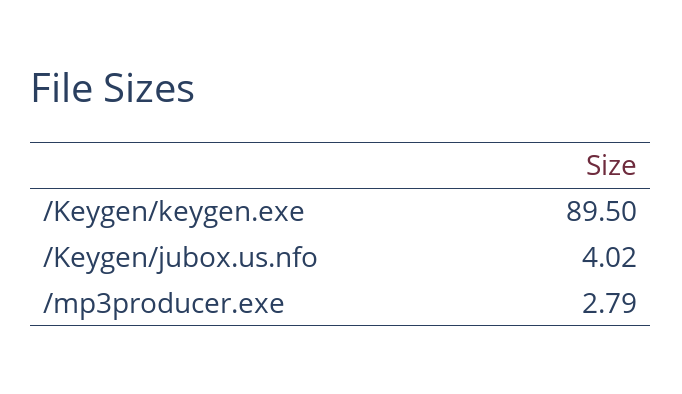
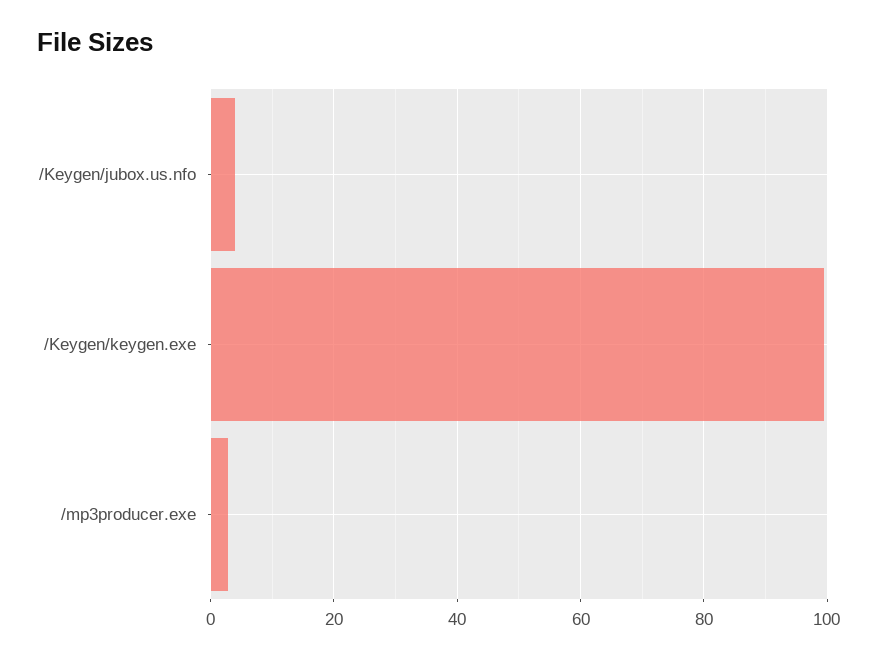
/Keygen/keygen.exe: 89.5 -> 100

